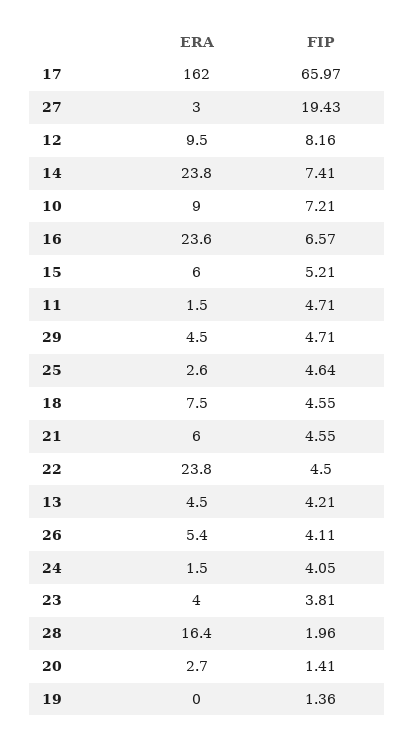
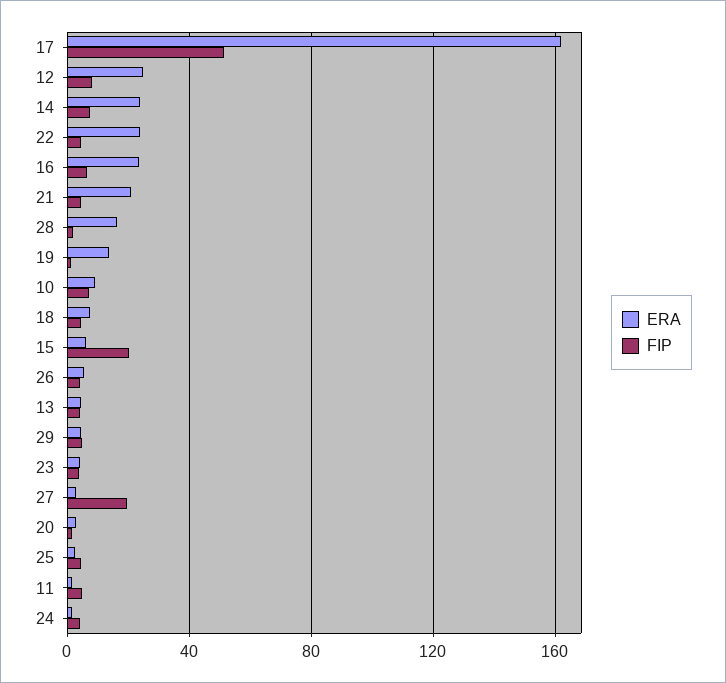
FIP, 17: 65.97 -> 50
ERA, 12: 9.5 -> 25
FIP, 15: 5.21 -> 20
ERA, 21: 6 -> 20
ERA, 19: 0 -> 15

